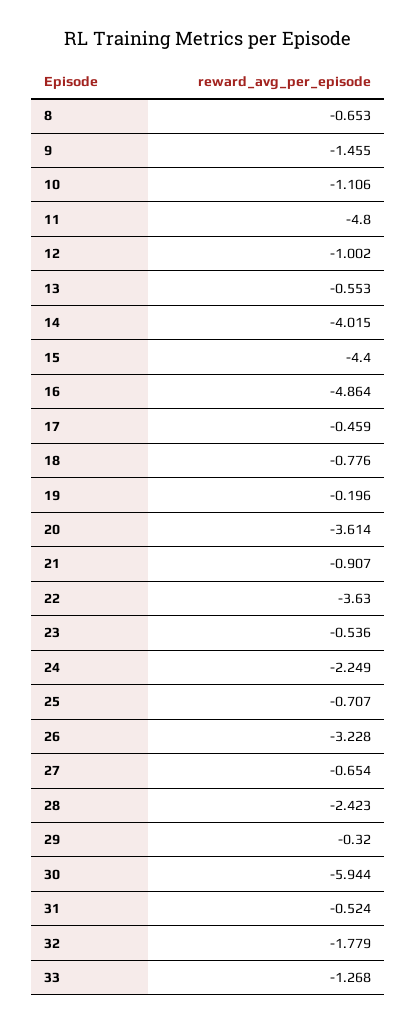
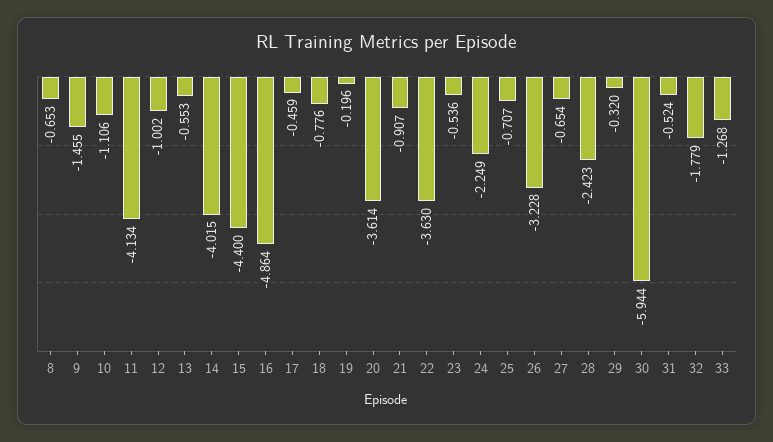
11: -4.8 -> -4.134

